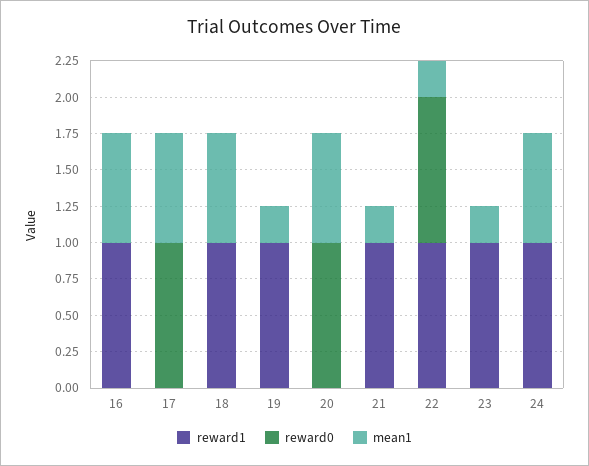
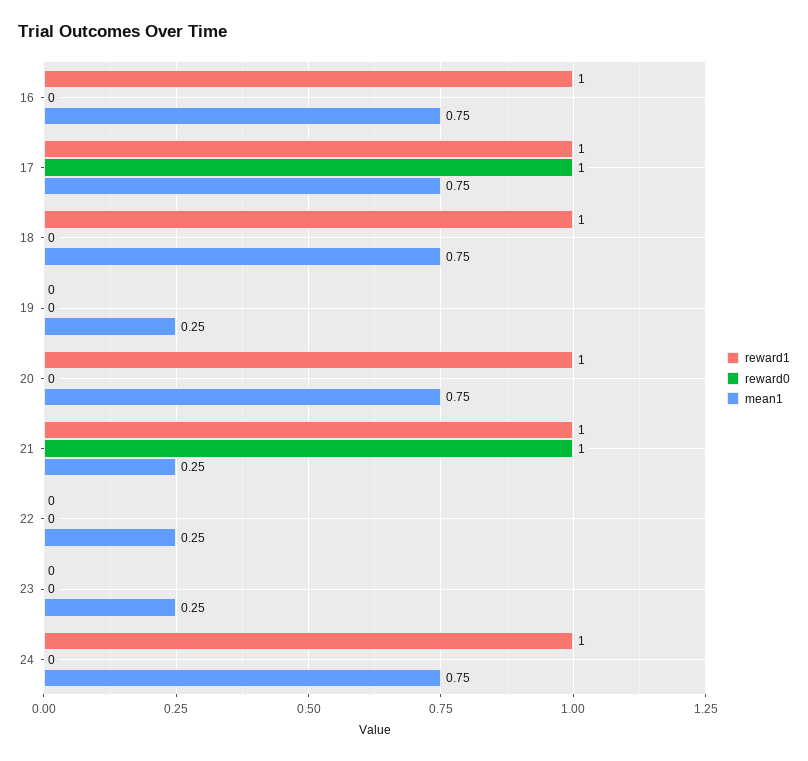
reward1, 17: 0 -> 1
reward1, 19: 1 -> 0
reward1, 20: 0 -> 1
reward0, 20: 1 -> 0
reward0, 21: 0 -> 1
reward1, 22: 1 -> 0
reward0, 22: 1 -> 0
reward1, 23: 1 -> 0

